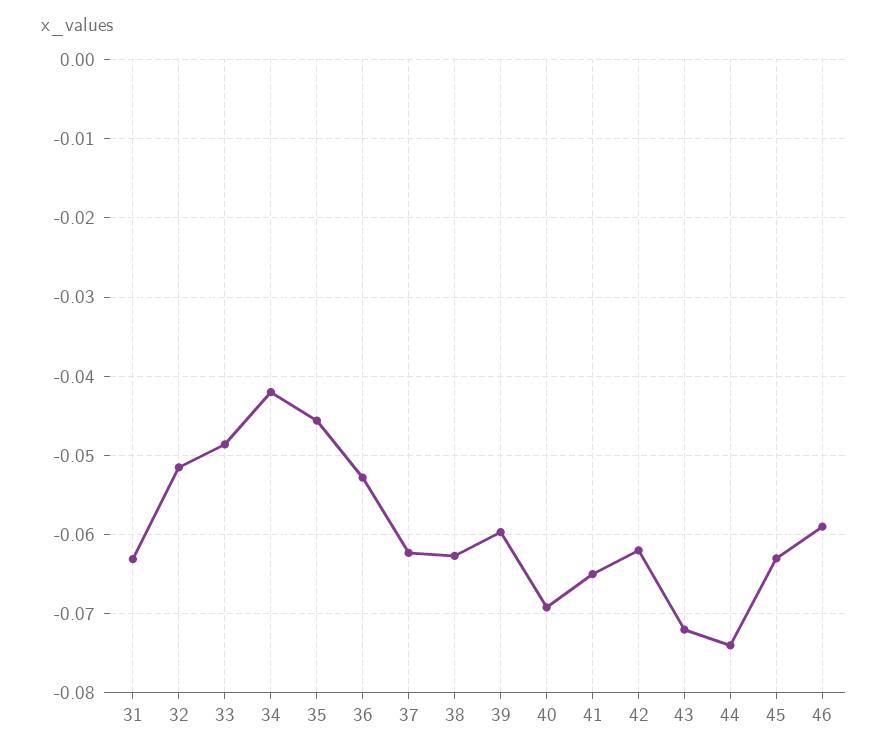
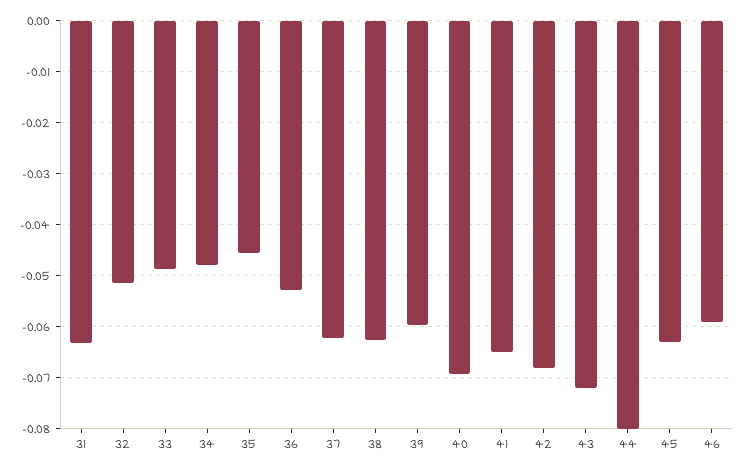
34: -0.042 -> -0.048
42: -0.062 -> -0.068
44: -0.074 -> -0.08

